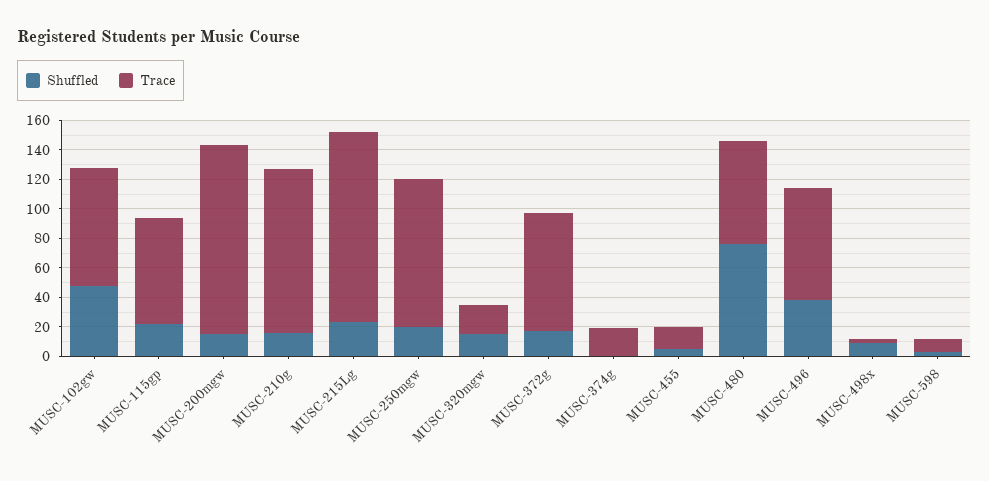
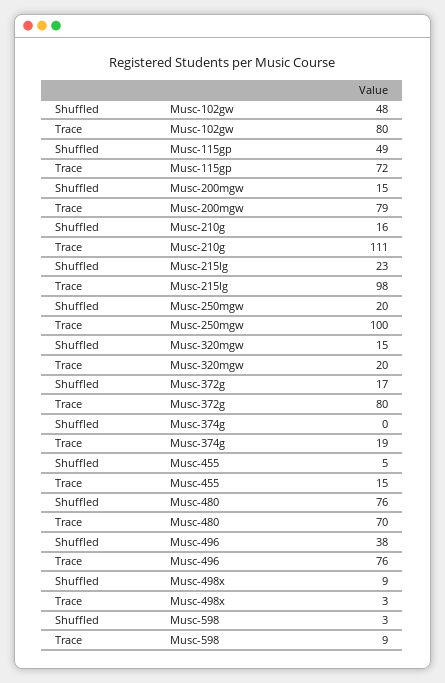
Shuffled, MUSC-115gp: 20 -> 49
Trace, MUSC-200mgw: 130 -> 79
Trace, MUSC-215Lg: 130 -> 98

